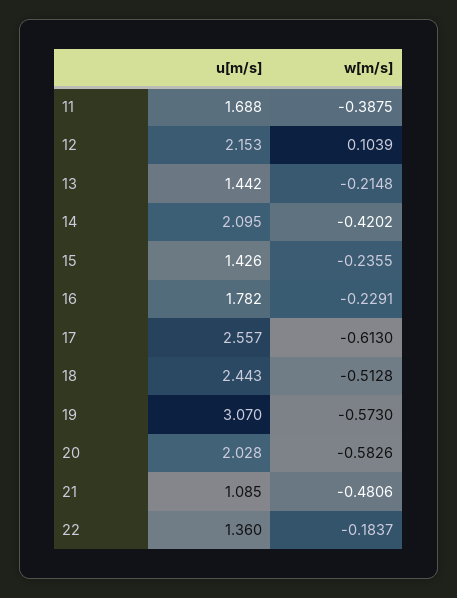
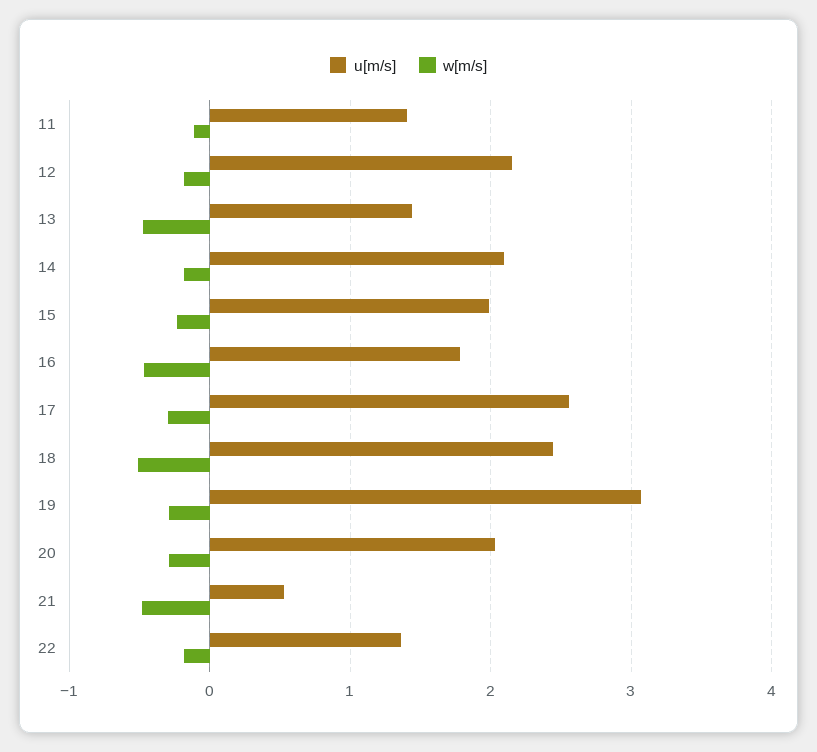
u[m/s], 11: 1.688 -> 1.4
w[m/s], 11: -0.3875 -> -0.1
w[m/s], 12: 0.1039 -> -0.2
w[m/s], 13: -0.2148 -> -0.5
w[m/s], 14: -0.4202 -> -0.2
u[m/s], 15: 1.426 -> 2
w[m/s], 16: -0.2291 -> -0.5
w[m/s], 17: -0.613 -> -0.3
w[m/s], 19: -0.573 -> -0.3
w[m/s], 20: -0.5826 -> -0.3
u[m/s], 21: 1.085 -> 0.5

